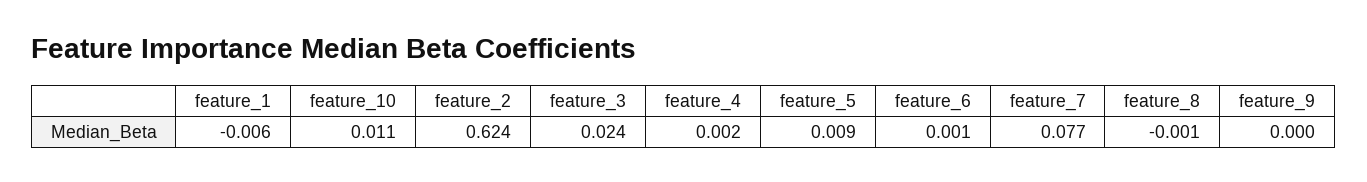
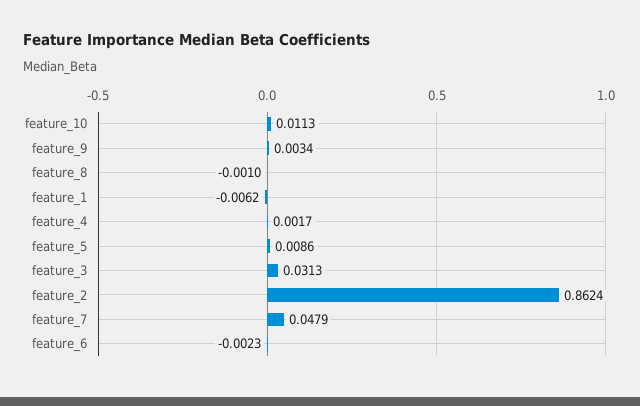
feature_2: 0.624 -> 0.8624
feature_3: 0.024 -> 0.0313
feature_6: 0.001 -> -0.0023
feature_7: 0.077 -> 0.0479
feature_9: 0 -> 0.0034

